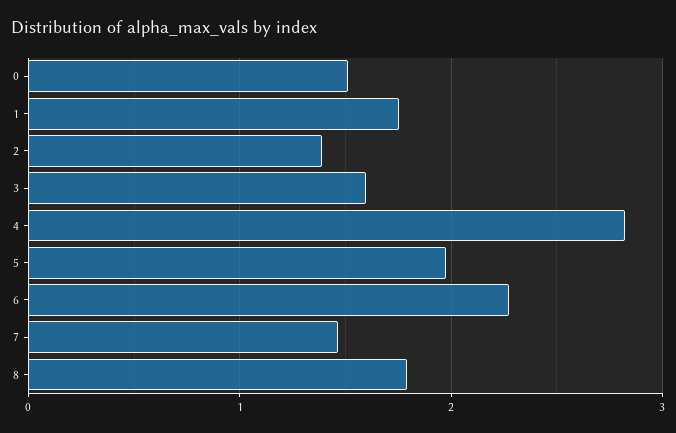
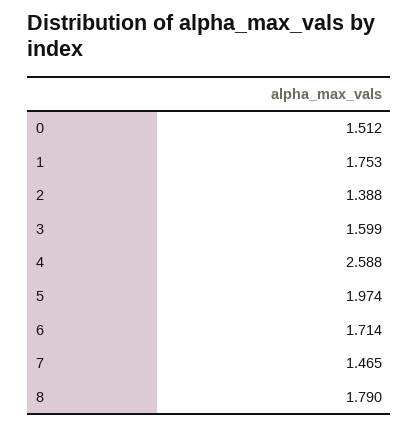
4: 2.8 -> 2.588
6: 2.3 -> 1.714

